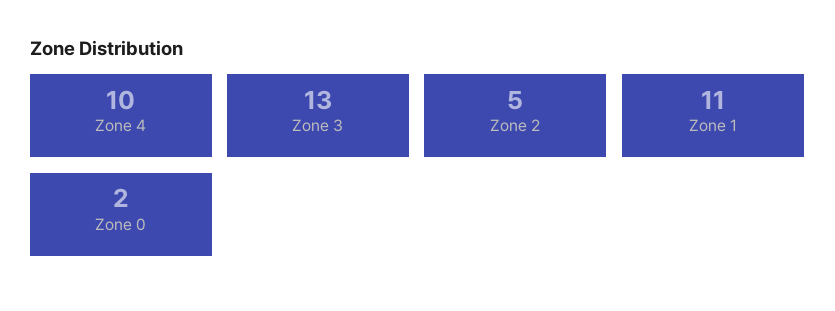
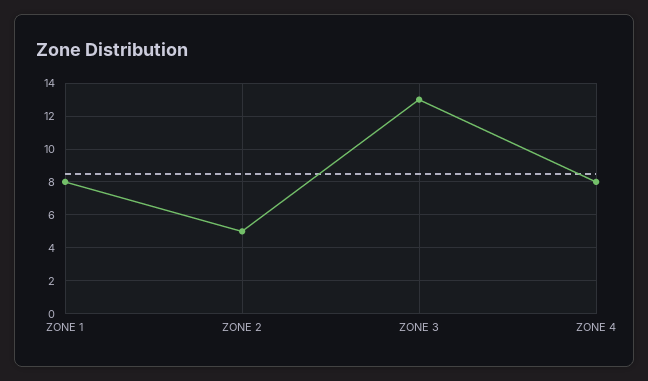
Zone 4: 10 -> 8
Zone 1: 11 -> 8
Zone 0: 2 -> none

